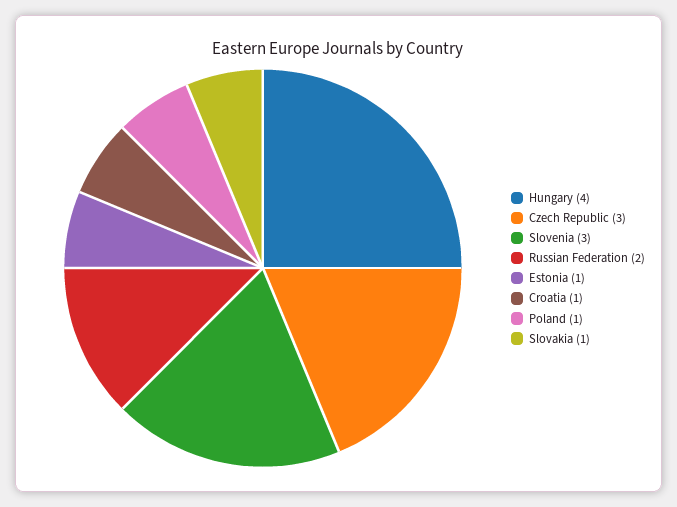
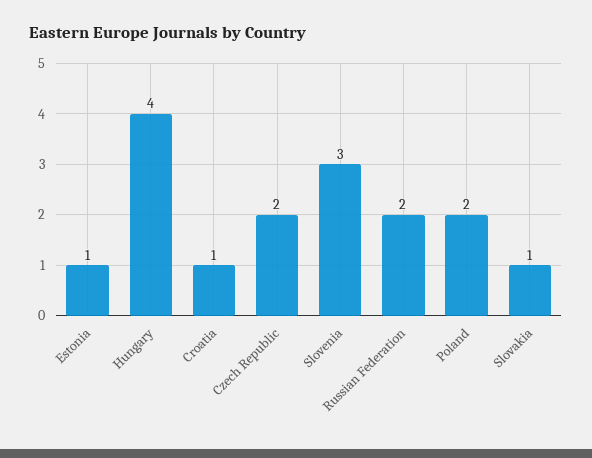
Czech Republic: 3 -> 2
Poland: 1 -> 2

